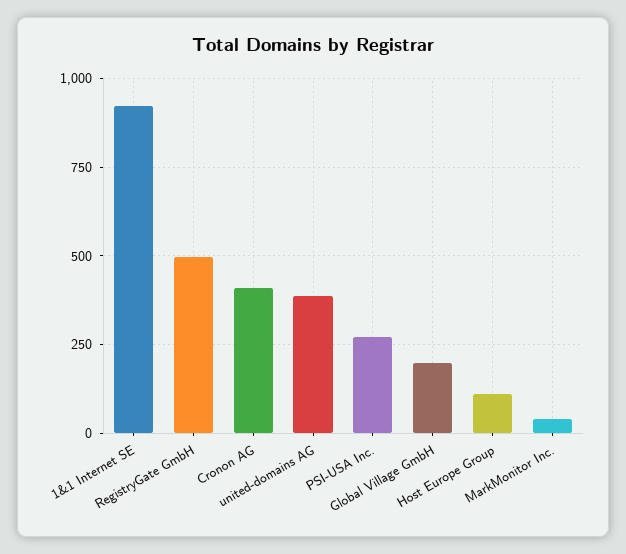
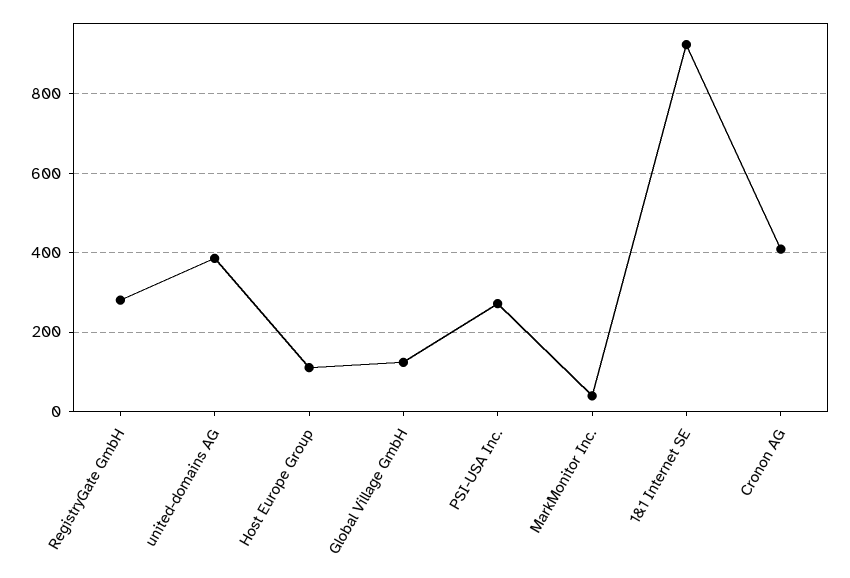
RegistryGate GmbH: 500 -> 280
Global Village GmbH: 200 -> 120

